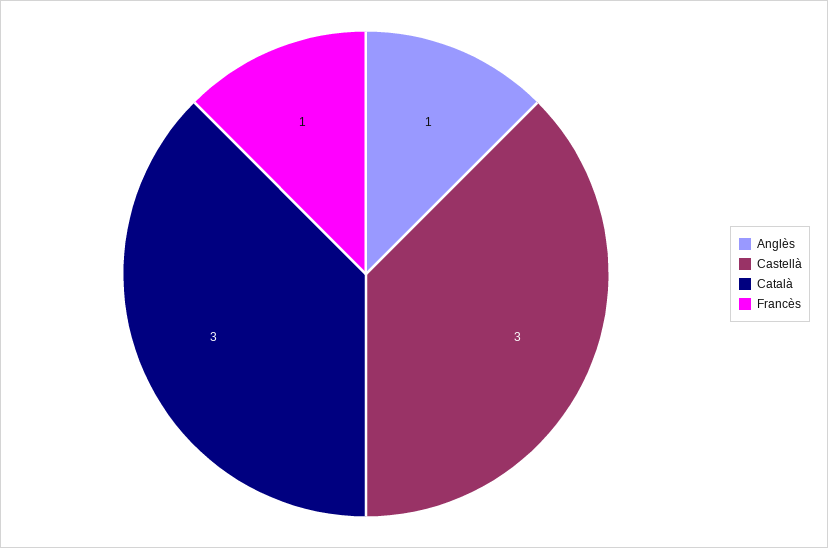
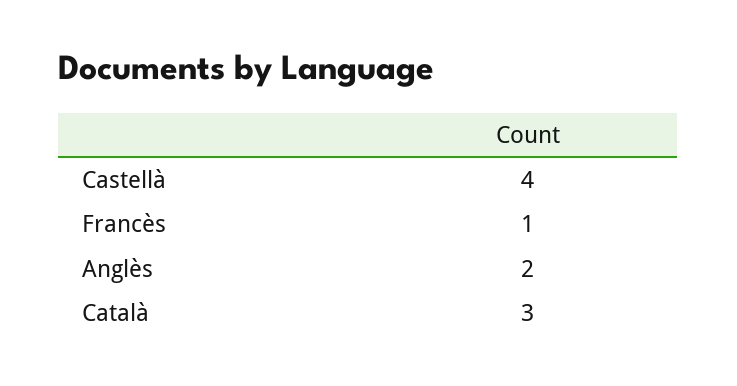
Anglès: 1 -> 2
Castellà: 3 -> 4

